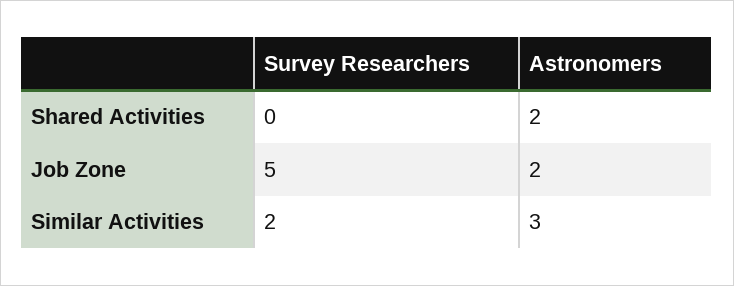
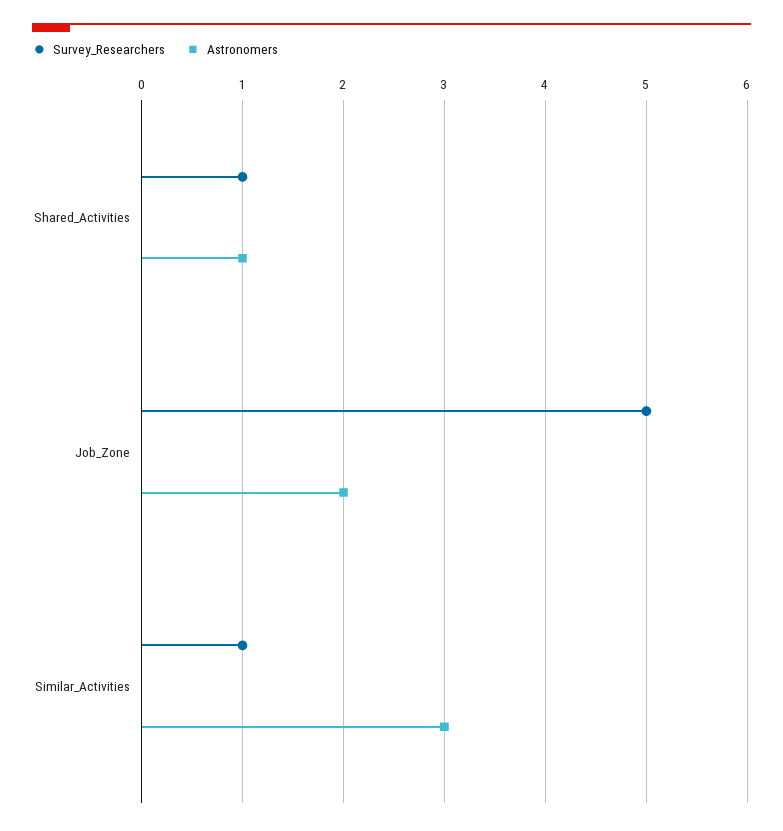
Survey Researchers, Shared Activities: 0 -> 1
Astronomers, Shared Activities: 2 -> 1
Survey Researchers, Similar Activities: 2 -> 1

